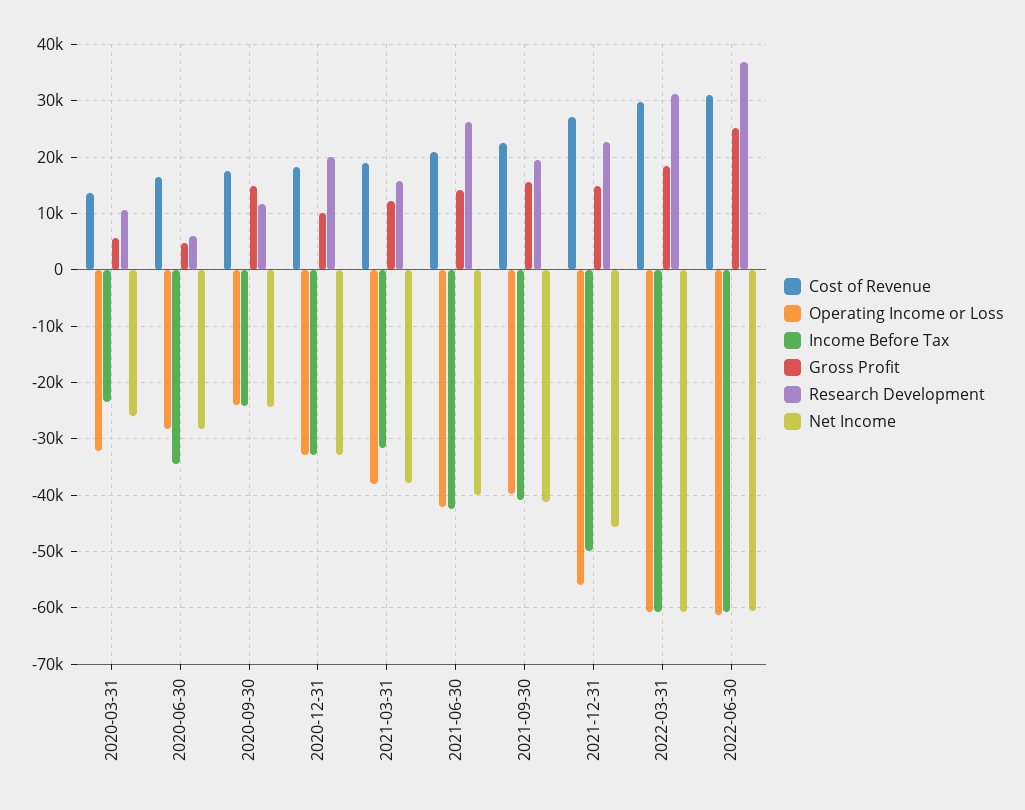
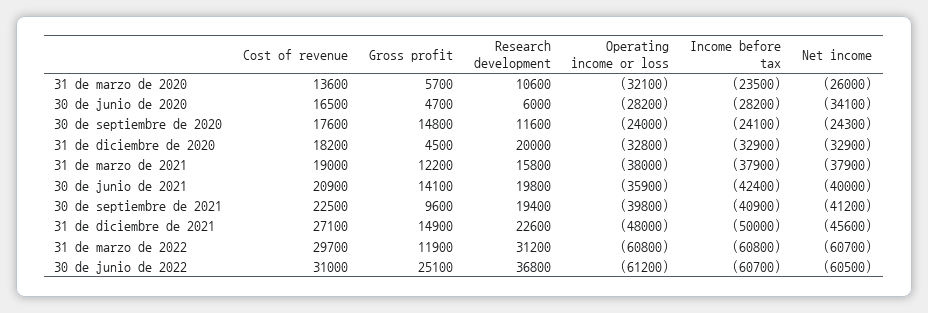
Income Before Tax, 2020-06-30: -34000 -> -28200
Net Income, 2020-06-30: -28000 -> -34100
Gross Profit, 2020-12-31: 10000 -> 4500
Income Before Tax, 2021-03-31: -32000 -> -37900
Operating Income or Loss, 2021-06-30: -42000 -> -35900
Research Development, 2021-06-30: 26000 -> 19800
Gross Profit, 2021-09-30: 16000 -> 9600
Operating Income or Loss, 2021-12-31: -56000 -> -48000
Gross Profit, 2022-03-31: 18000 -> 11900

